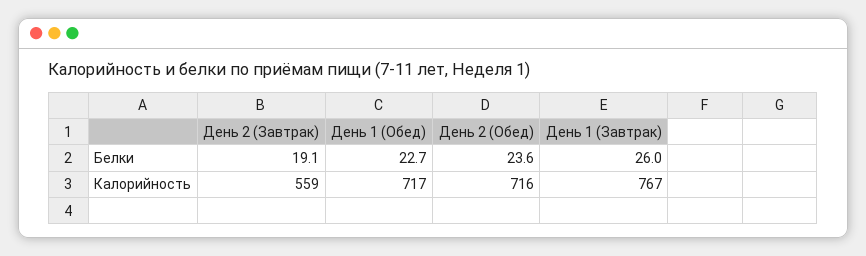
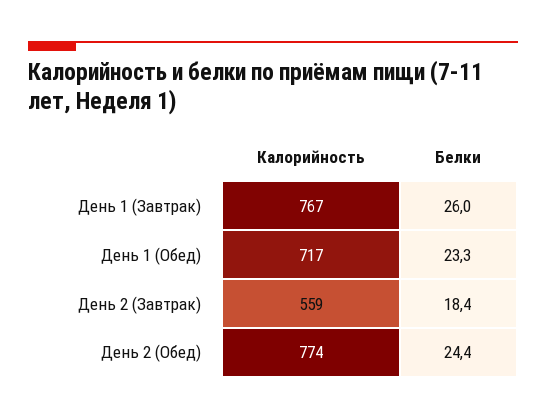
День 2 (Завтрак), Белки: 19.1 -> 18.4
День 1 (Обед), Белки: 22.7 -> 23.3
День 2 (Обед), Белки: 23.6 -> 24.4
День 2 (Обед), Калорийность: 716 -> 774

